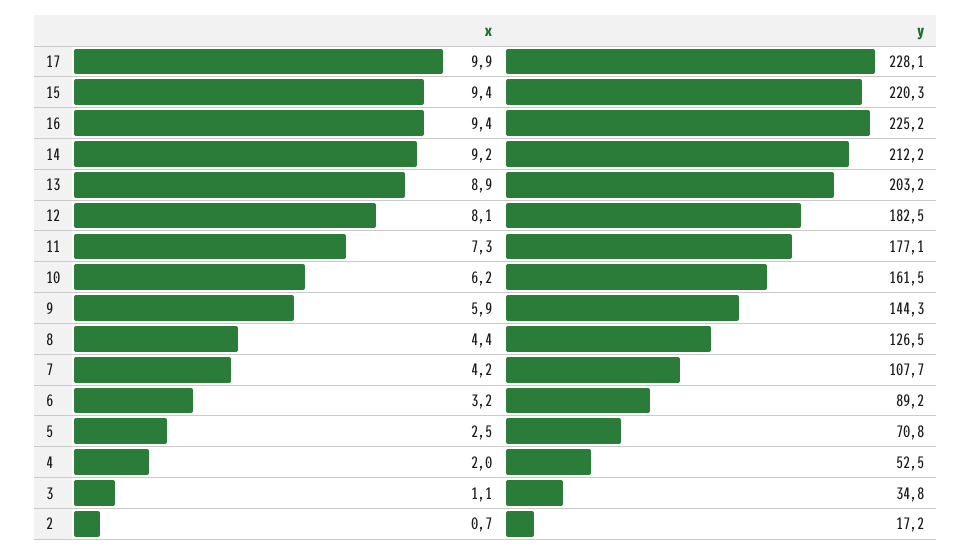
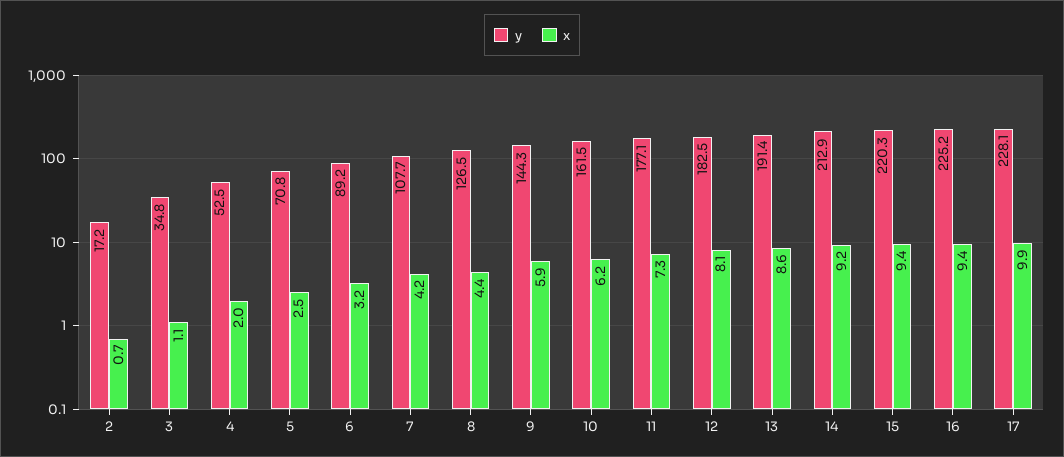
y, 14: 212.2 -> 212.9
x, 13: 8.9 -> 8.6
y, 13: 203.2 -> 191.4

